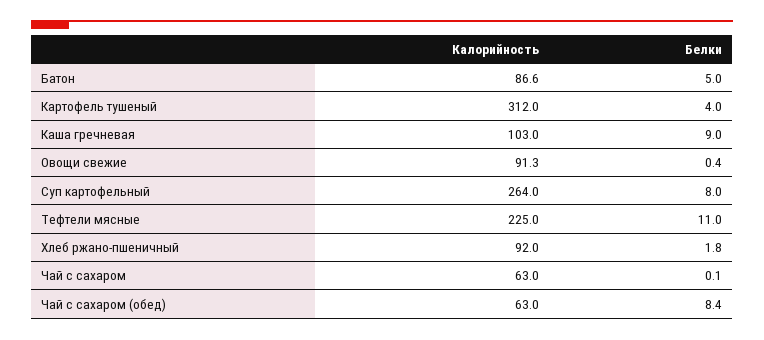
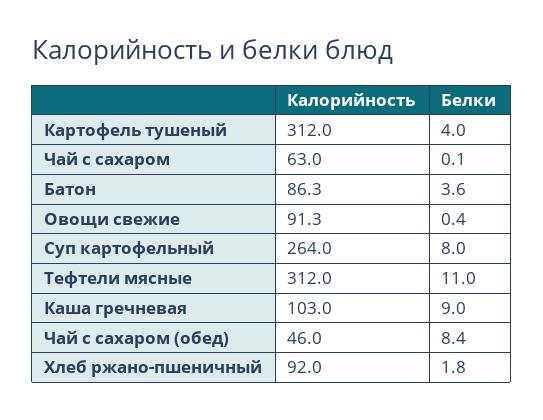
Калорийность, Батон: 86.6 -> 86.3
Белки, Батон: 5 -> 3.6
Калорийность, Тефтели мясные: 225 -> 312
Калорийность, Чай с сахаром (обед): 63 -> 46

